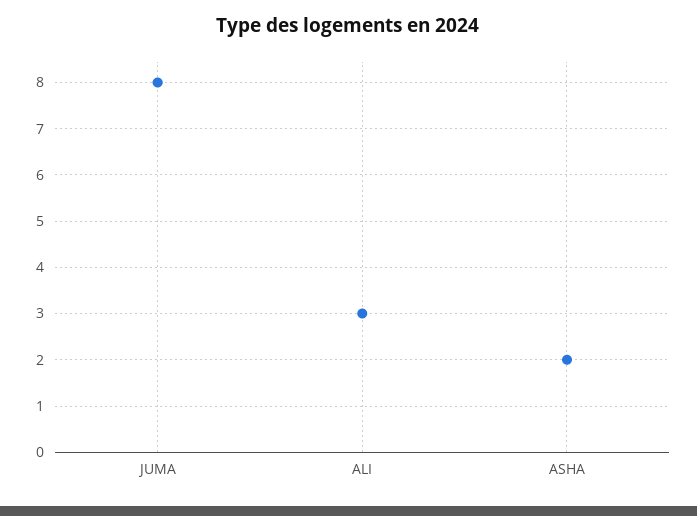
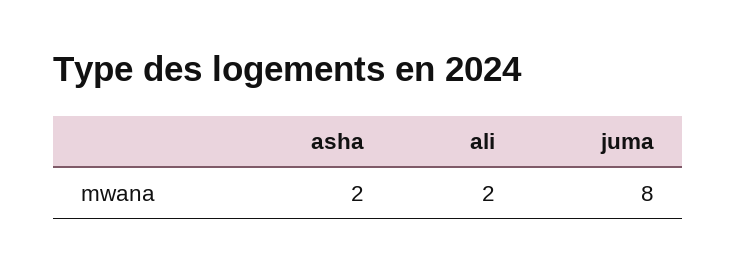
ALI: 3 -> 2

